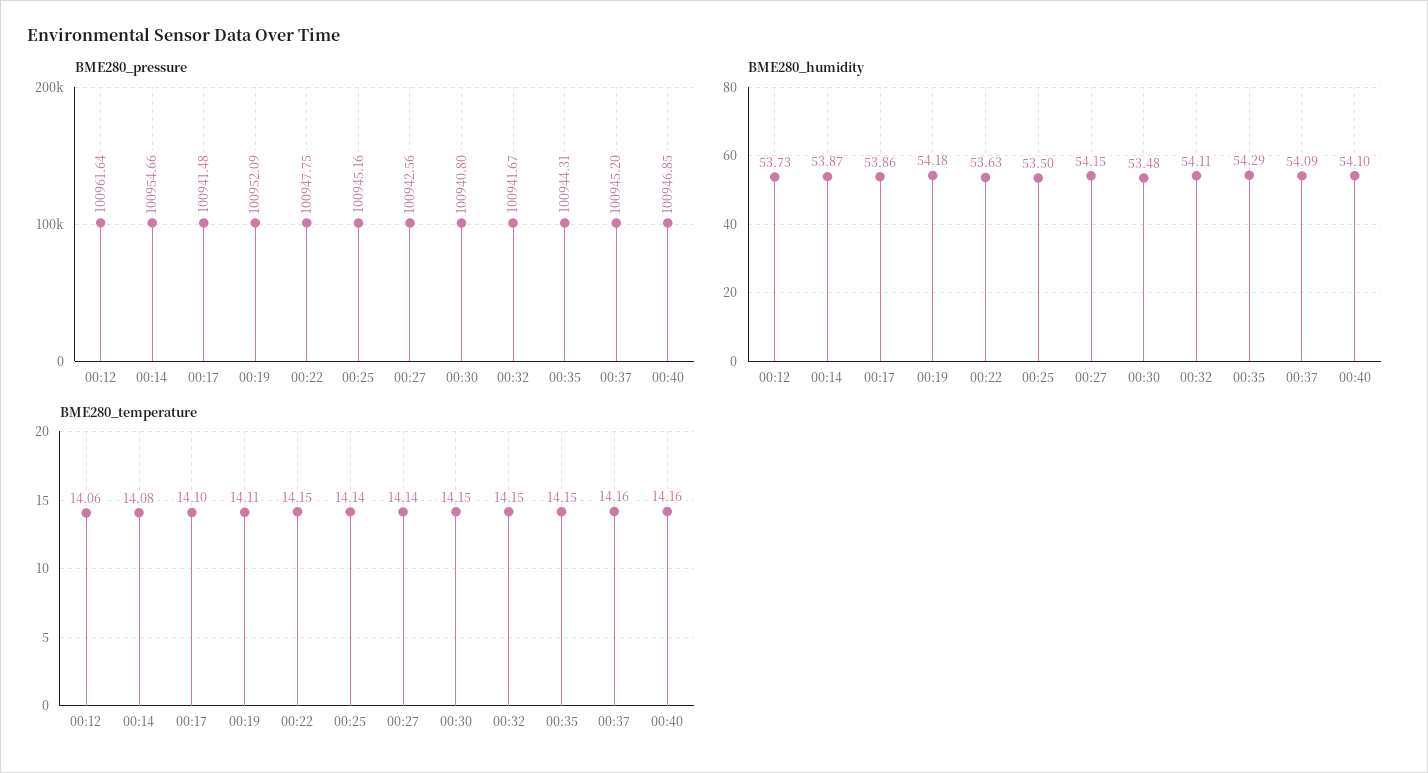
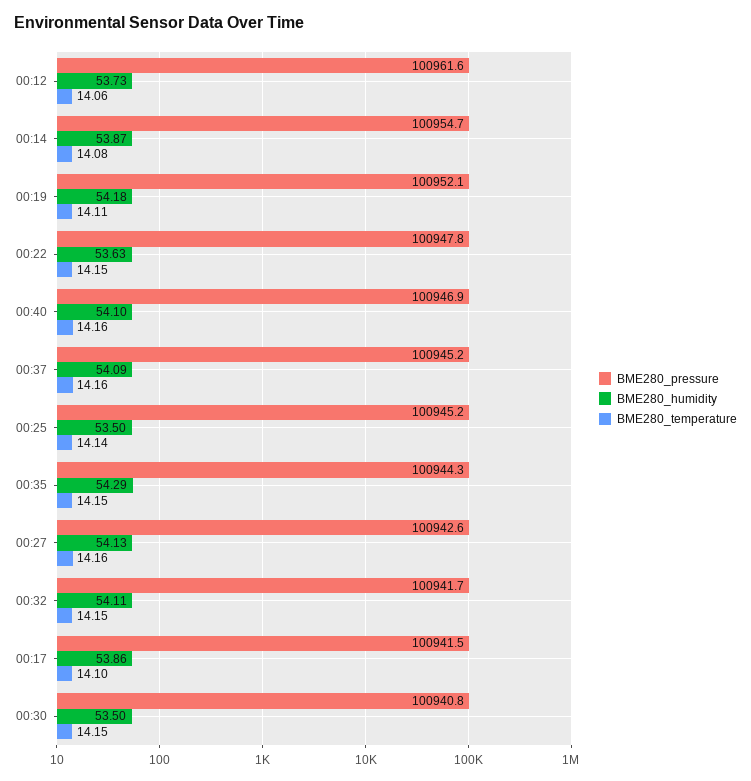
BME280_humidity, 00:27: 54.15 -> 54.13
BME280_humidity, 00:30: 53.48 -> 53.5
BME280_temperature, 00:27: 14.14 -> 14.16

